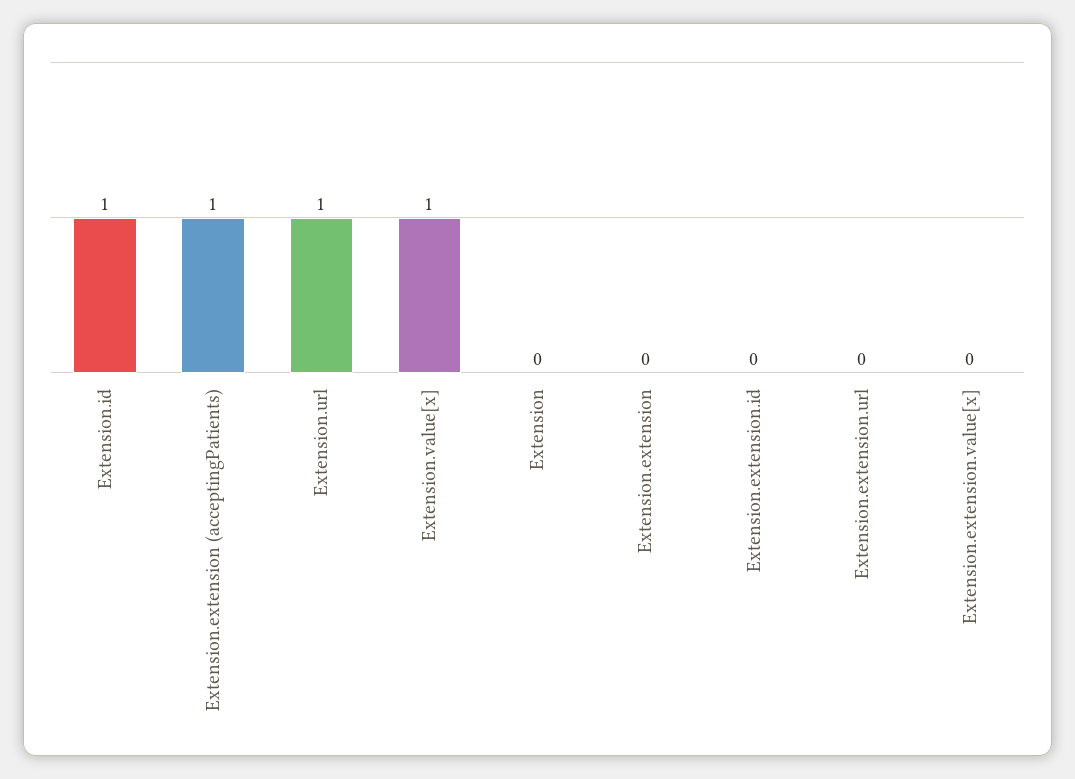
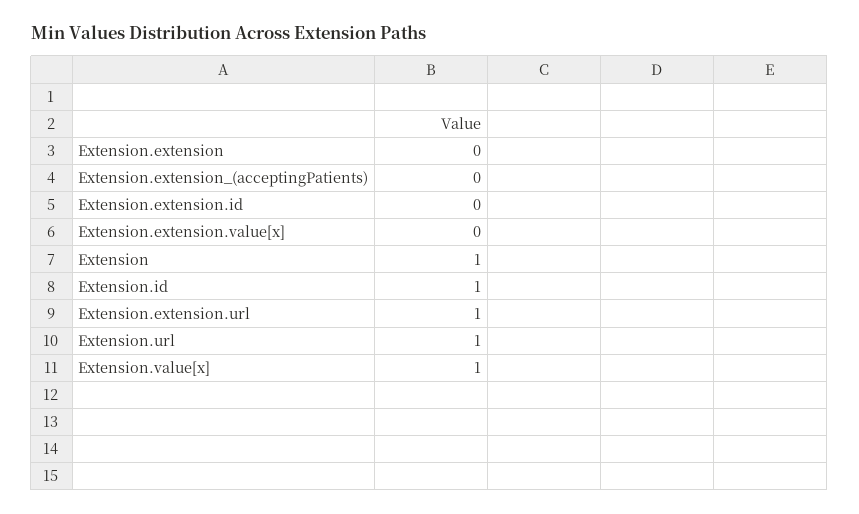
Extension.extension (acceptingPatients): 1 -> 0
Extension: 0 -> 1
Extension.extension.url: 0 -> 1

